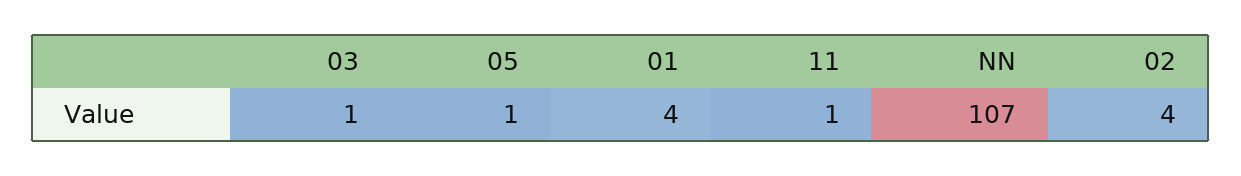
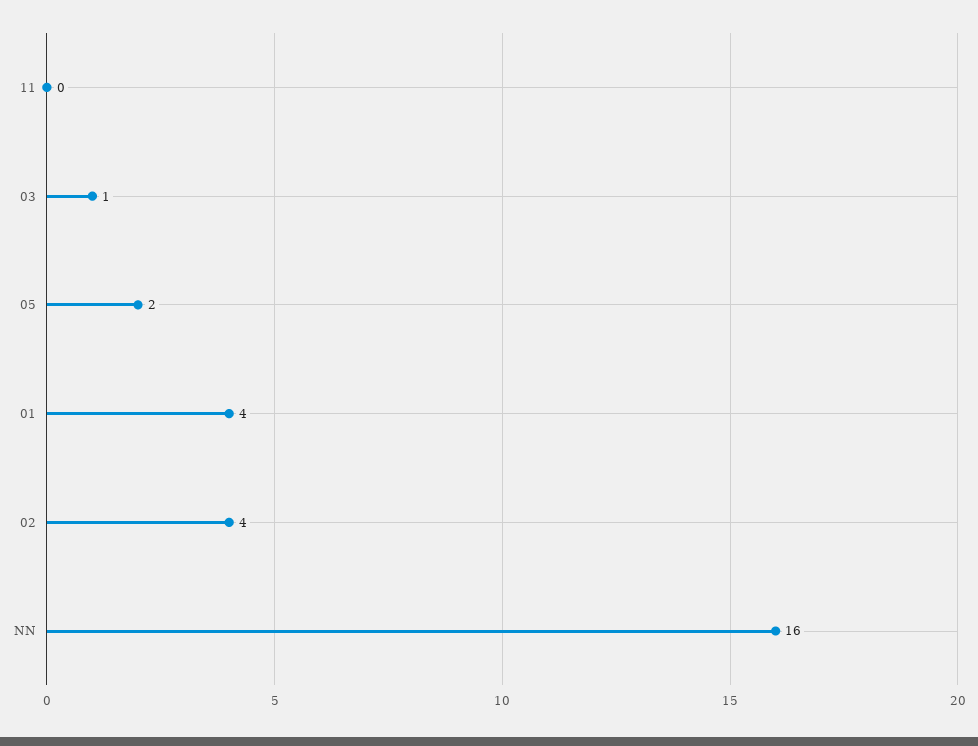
05: 1 -> 2
11: 1 -> 0
NN: 107 -> 16

